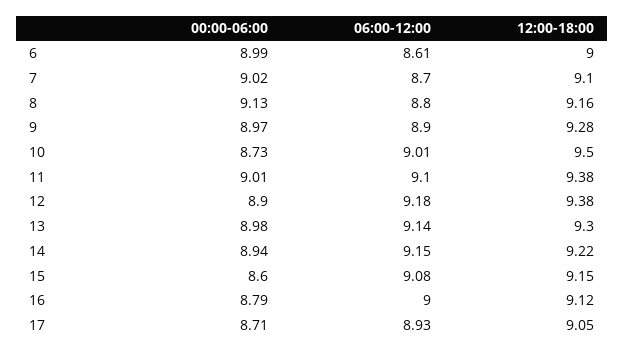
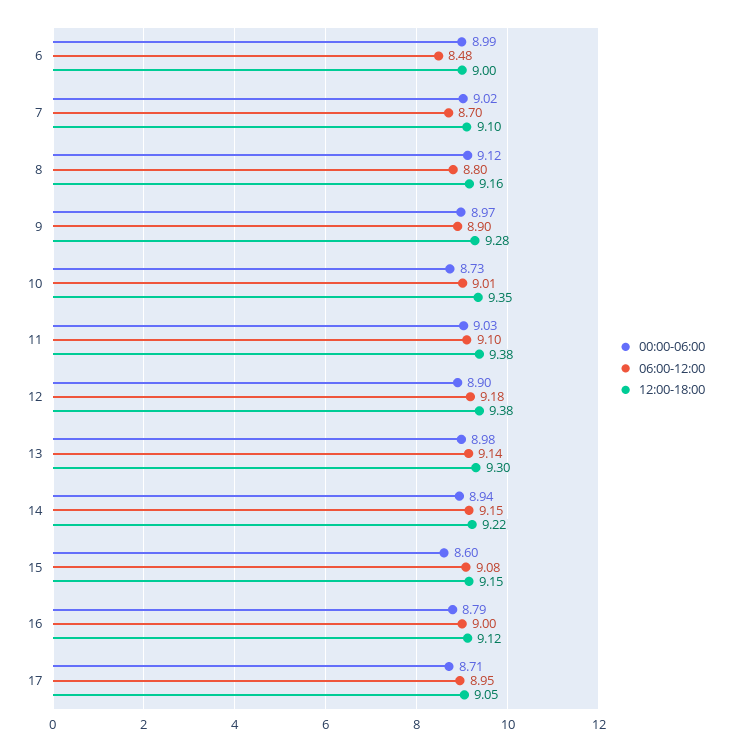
06:00-12:00, 6: 8.61 -> 8.48
00:00-06:00, 8: 9.13 -> 9.12
12:00-18:00, 10: 9.5 -> 9.35
00:00-06:00, 11: 9.01 -> 9.03
06:00-12:00, 17: 8.93 -> 8.95

